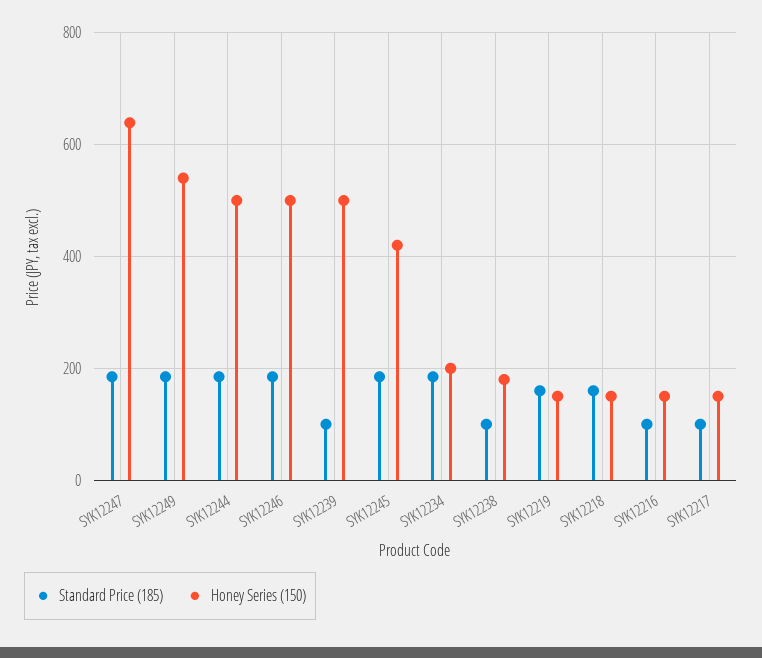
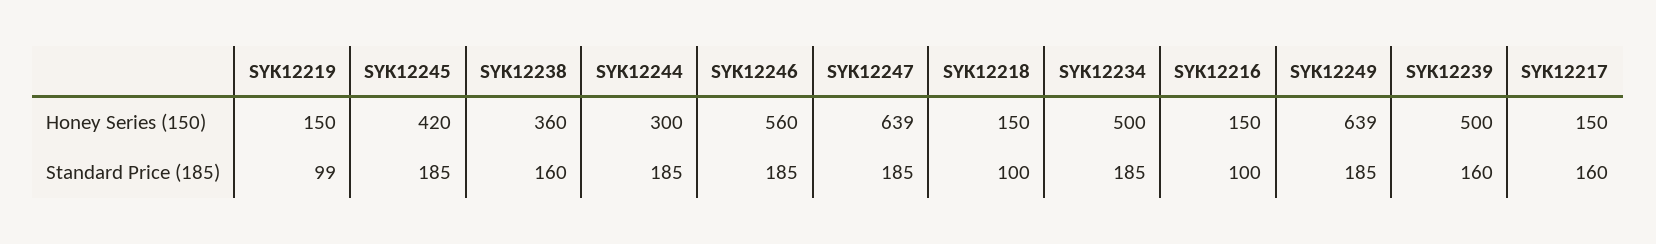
Honey Series (150), SYK12249: 540 -> 639
Honey Series (150), SYK12244: 500 -> 300
Honey Series (150), SYK12246: 500 -> 560
Standard Price (185), SYK12239: 100 -> 160
Honey Series (150), SYK12234: 200 -> 500
Standard Price (185), SYK12238: 100 -> 160
Honey Series (150), SYK12238: 180 -> 360
Standard Price (185), SYK12219: 160 -> 99
Standard Price (185), SYK12218: 160 -> 100
Standard Price (185), SYK12217: 100 -> 160

